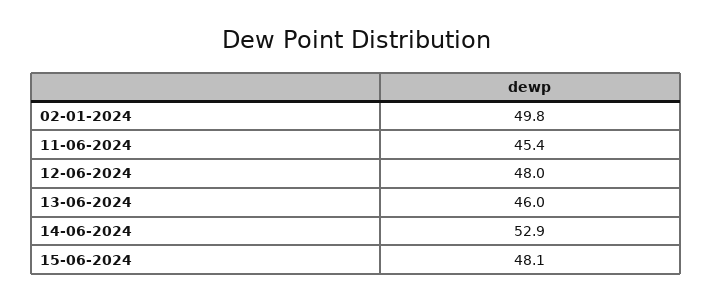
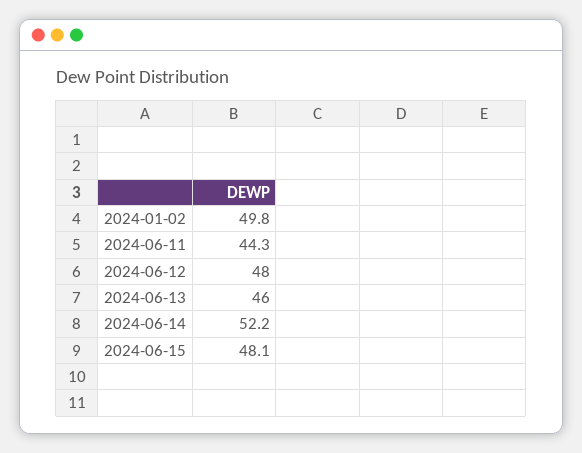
11-06-2024: 45.4 -> 44.3
14-06-2024: 52.9 -> 52.2

